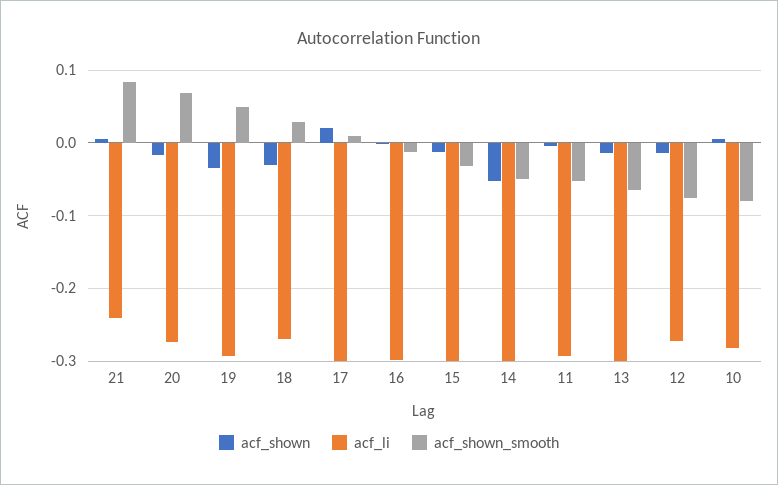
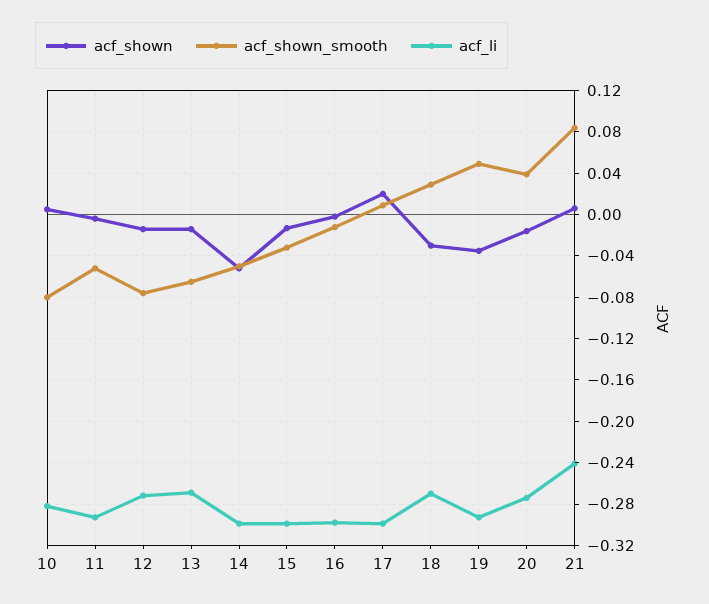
acf_shown_smooth, 20: 0.07 -> 0.04
acf_li, 13: -0.3 -> -0.27

